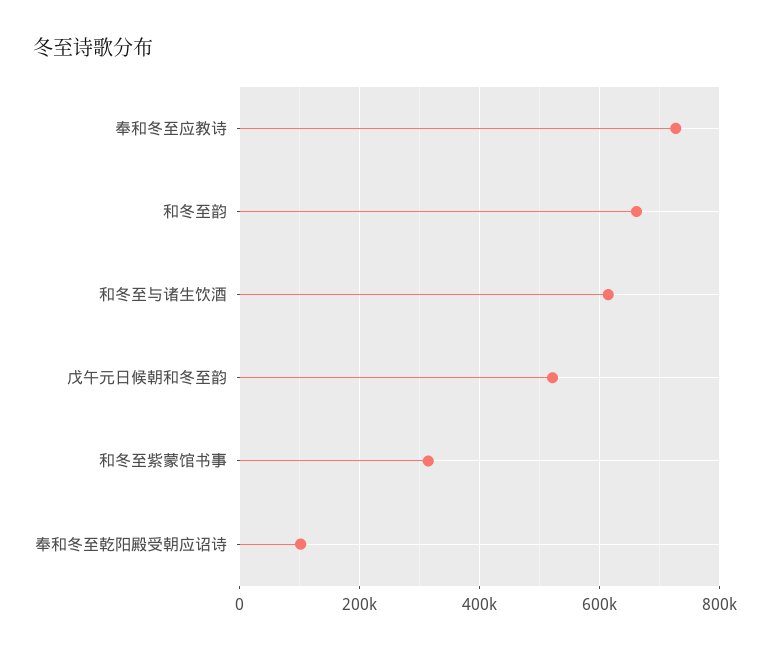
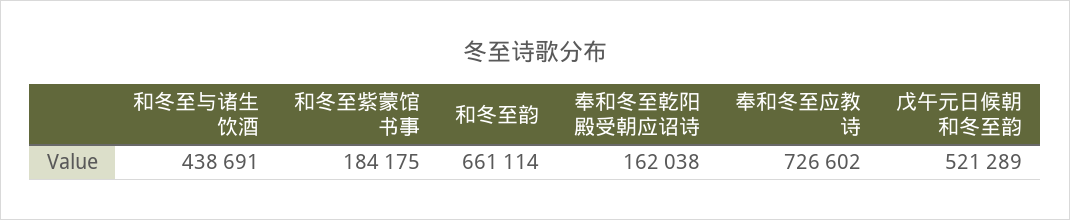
和冬至与诸生饮酒: 620000 -> 438691
和冬至紫蒙馆书事: 320000 -> 184175
奉和冬至乾阳殿受朝应诏诗: 100000 -> 162038

